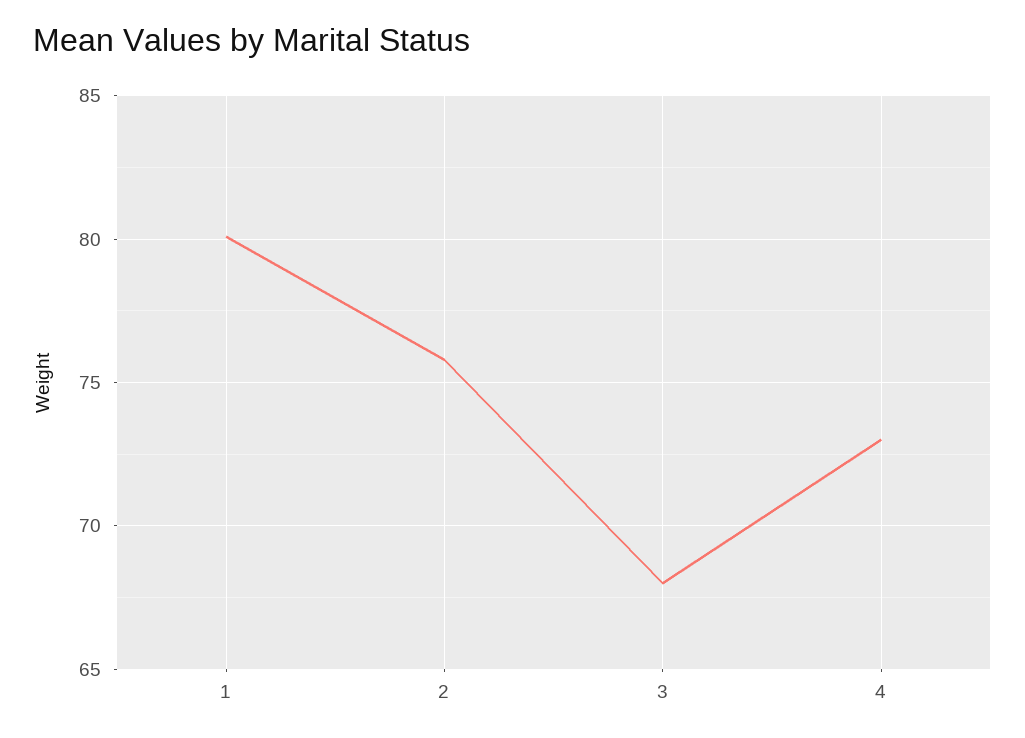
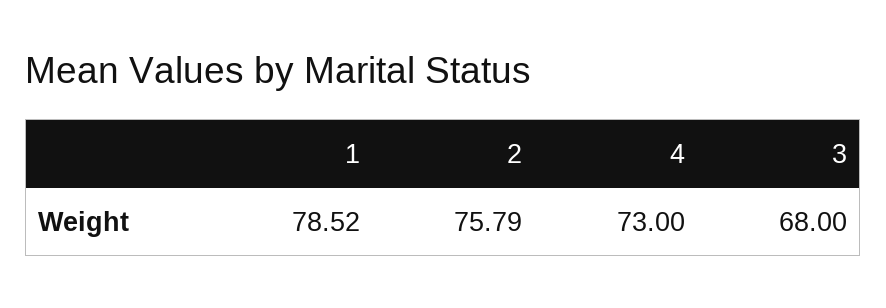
1: 80 -> 78.52

